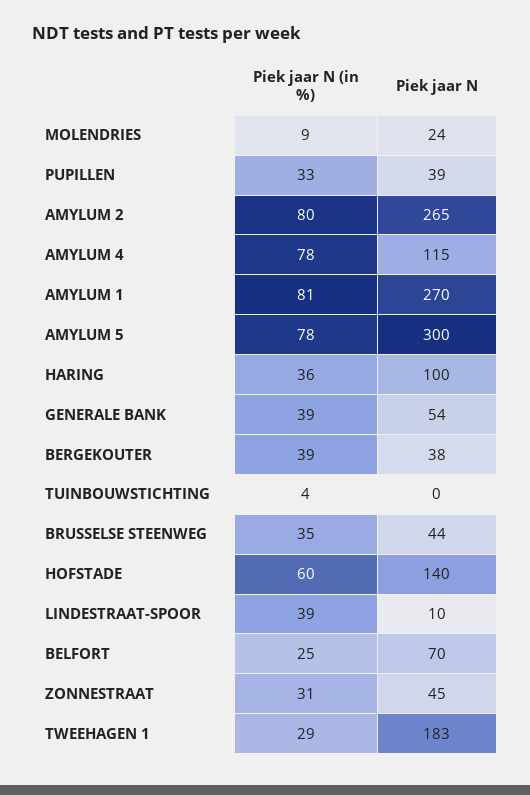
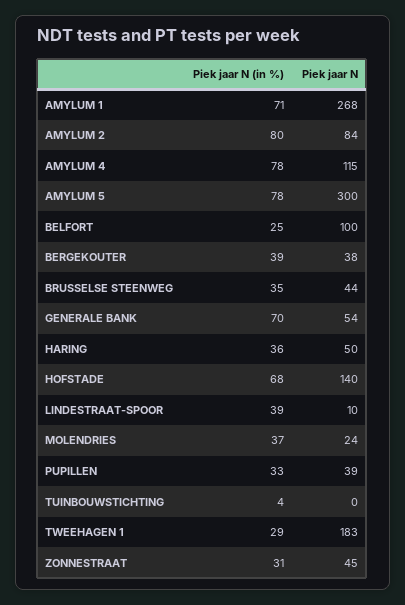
Piek jaar N (in %), MOLENDRIES: 9 -> 37
Piek jaar N, AMYLUM 2: 265 -> 84
Piek jaar N (in %), AMYLUM 1: 81 -> 71
Piek jaar N, AMYLUM 1: 270 -> 268
Piek jaar N, HARING: 100 -> 50
Piek jaar N (in %), GENERALE BANK: 39 -> 70
Piek jaar N (in %), HOFSTADE: 60 -> 68
Piek jaar N, BELFORT: 70 -> 100

